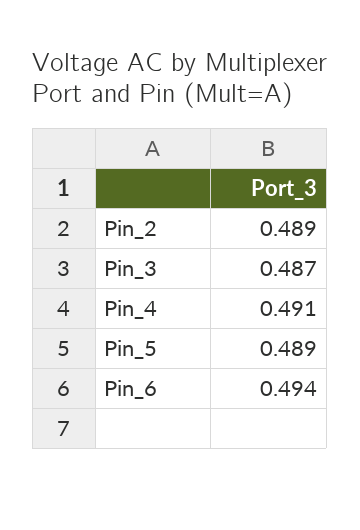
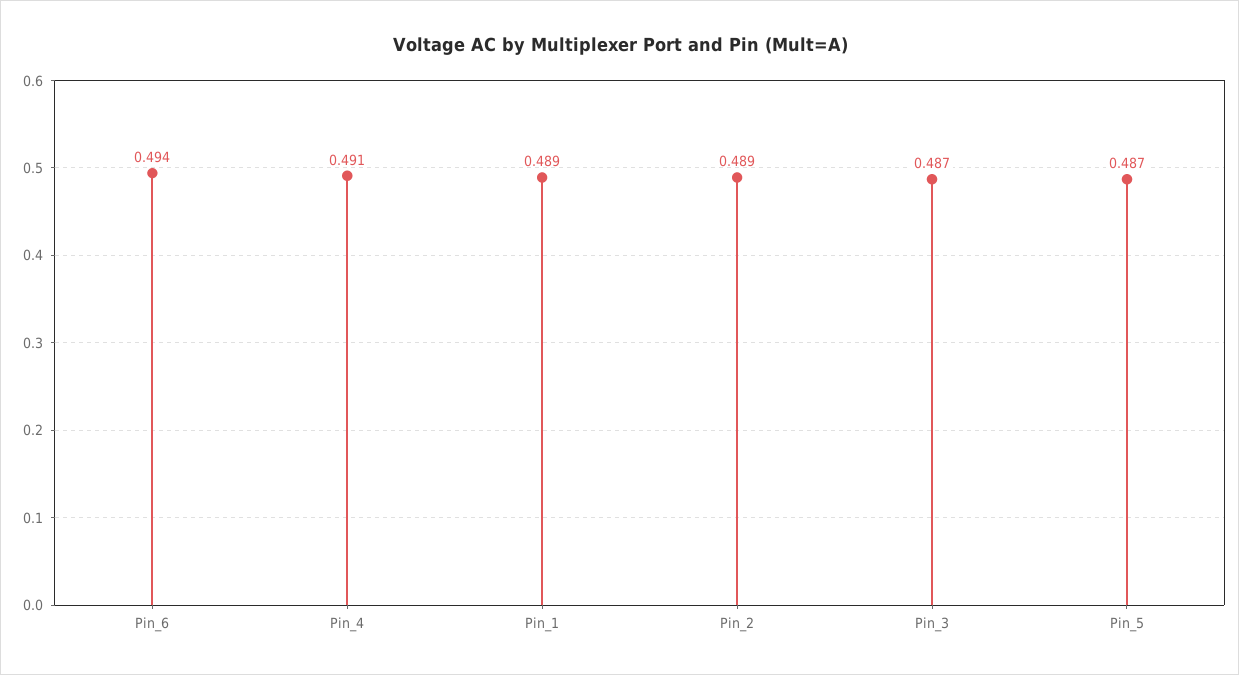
Pin_5: 0.489 -> 0.487
Pin_1: none -> 0.489

